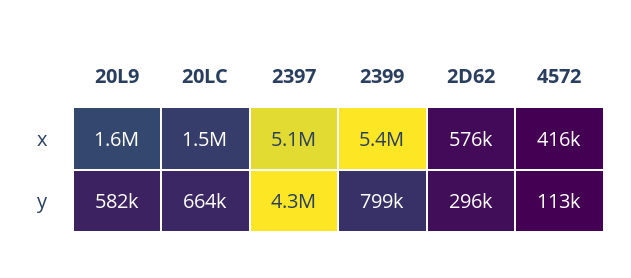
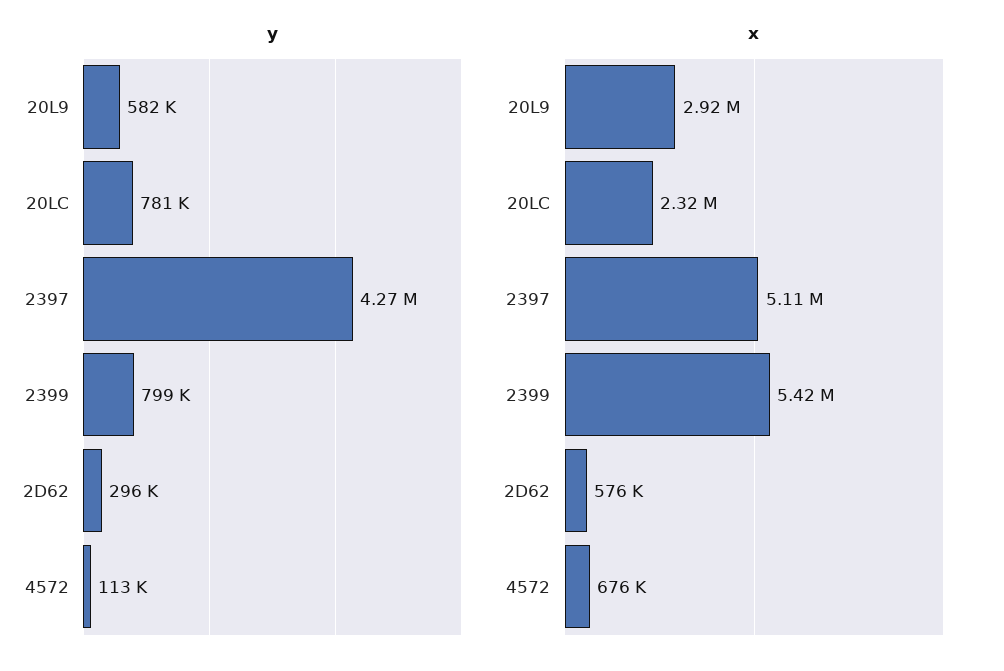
x, 20L9: 1600000 -> 2920000
x, 20LC: 1500000 -> 2320000
x, 4572: 416000 -> 676000
y, 20LC: 664000 -> 781000

